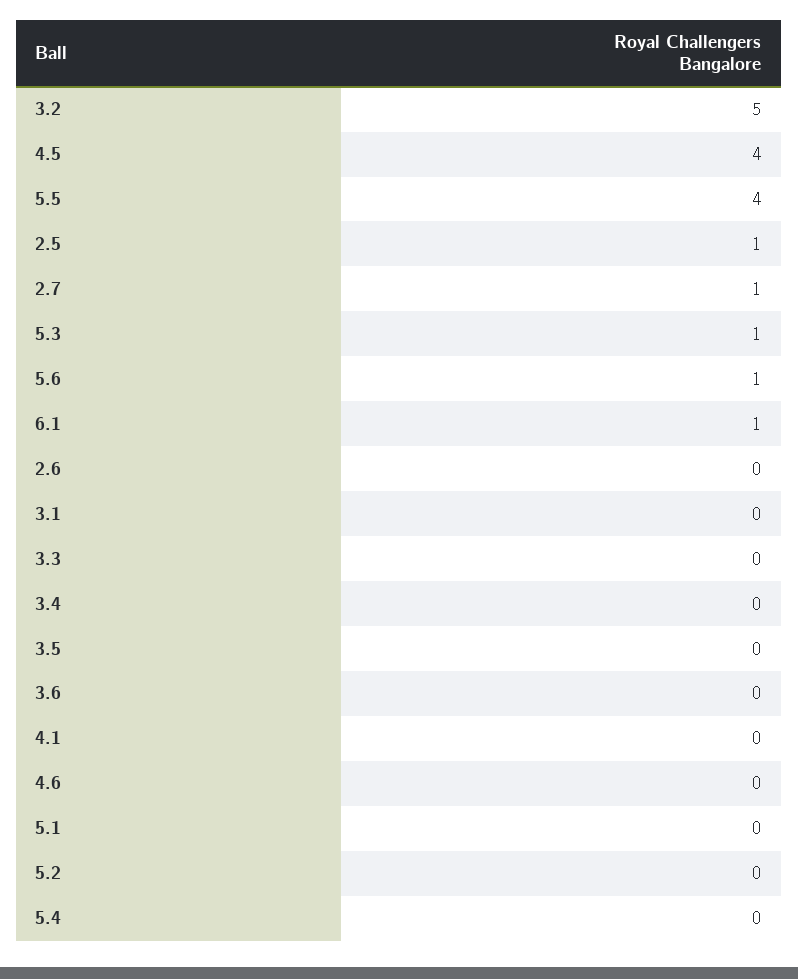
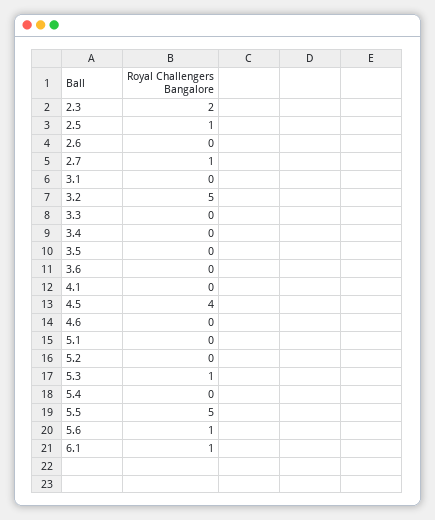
5.5: 4 -> 5
2.3: none -> 2

